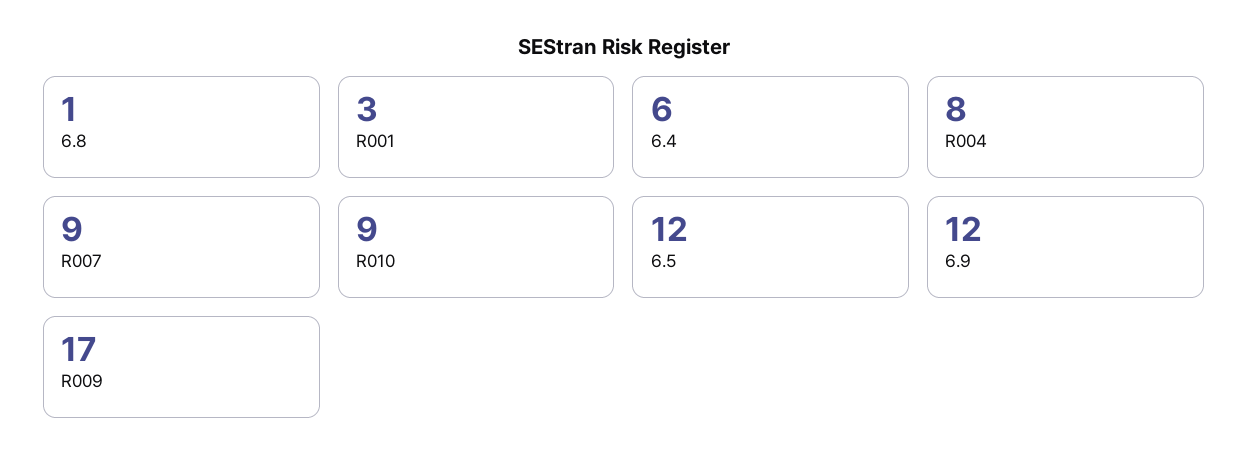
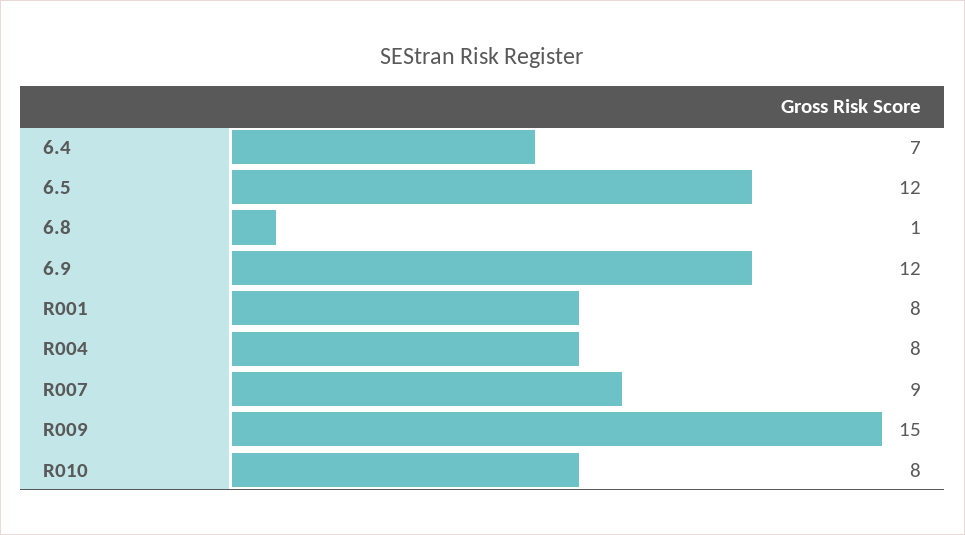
R001: 3 -> 8
6.4: 6 -> 7
R010: 9 -> 8
R009: 17 -> 15

